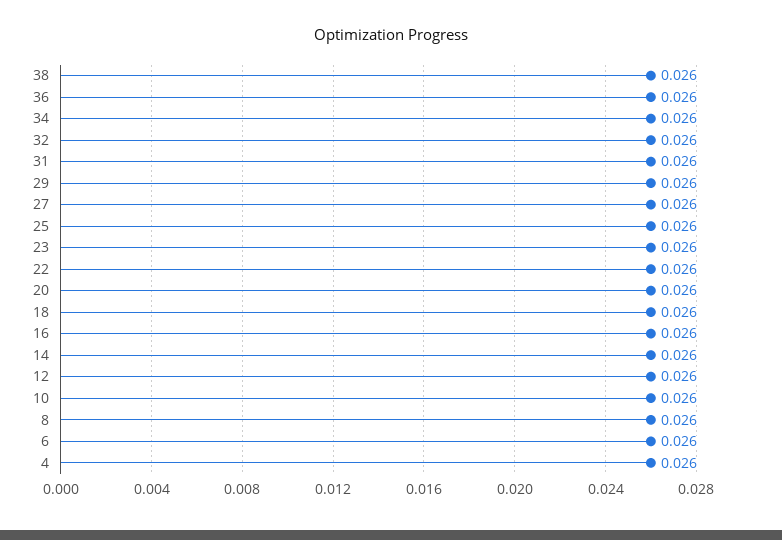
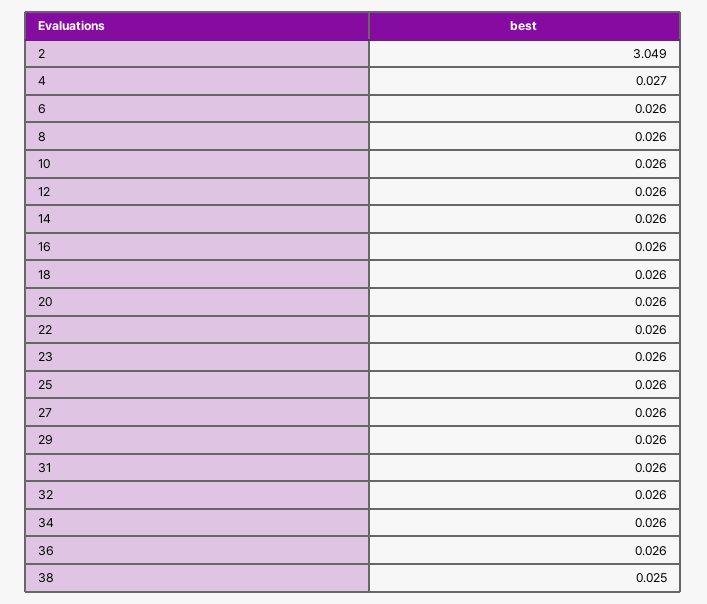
38: 0.026 -> 0.025
4: 0.026 -> 0.027
2: none -> 3.049

